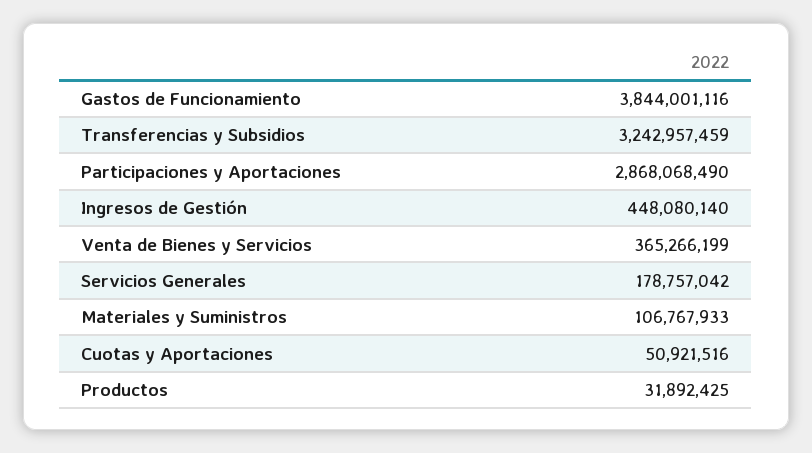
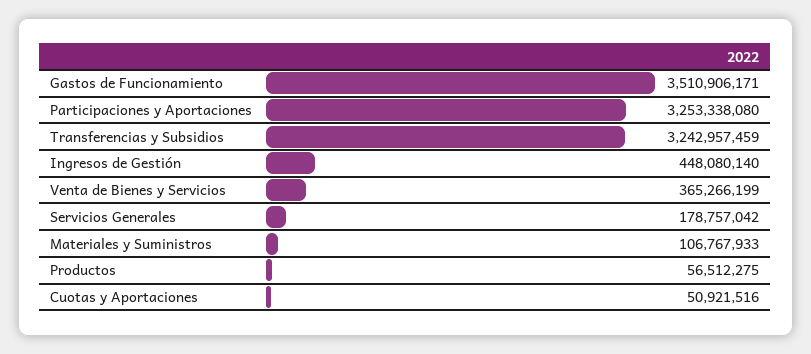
Gastos de Funcionamiento: 3844001116 -> 3510906171
Participaciones y Aportaciones: 2868068490 -> 3253338080
Productos: 31892425 -> 56512275

